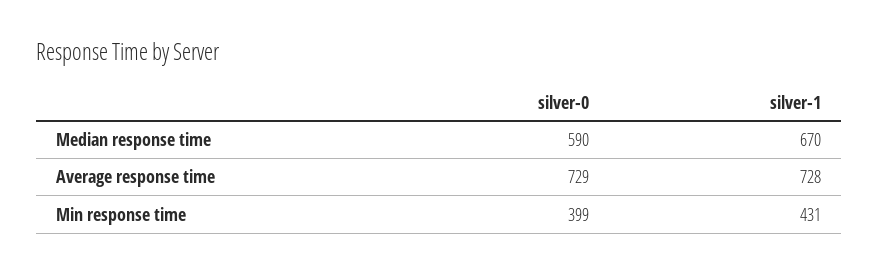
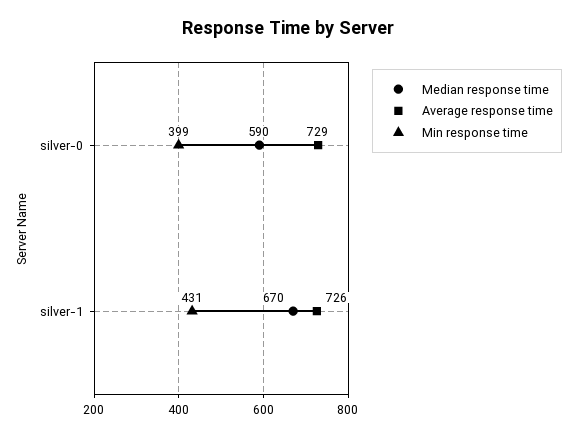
Average response time, silver-1: 728 -> 726

